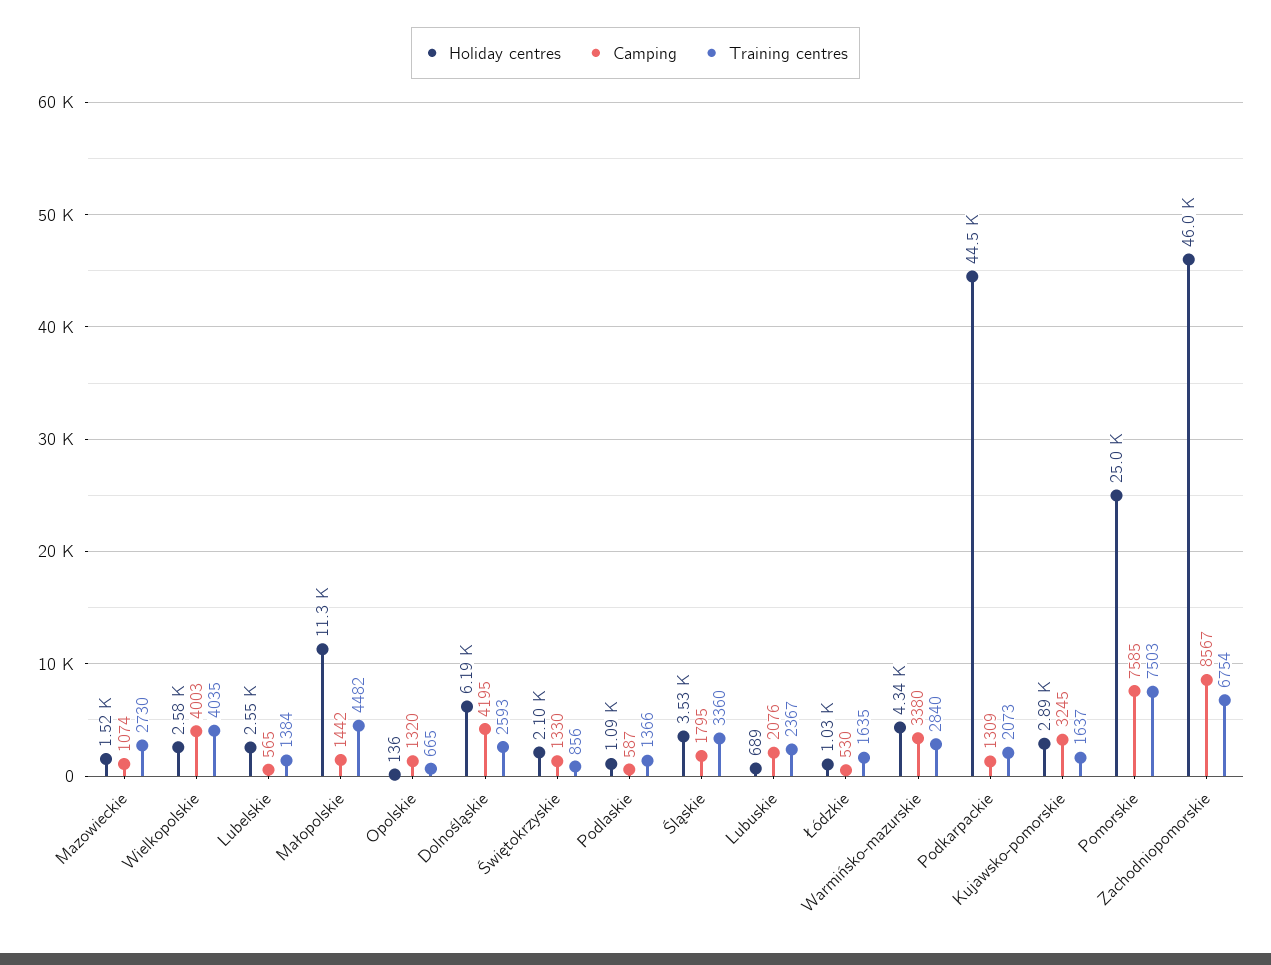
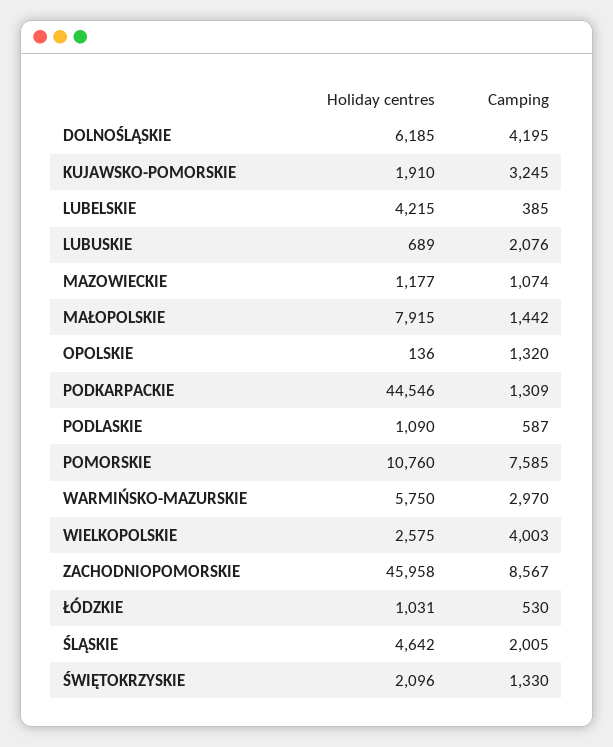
Holiday centres, Mazowieckie: 1520 -> 1177
Training centres, Mazowieckie: 2730 -> none
Training centres, Wielkopolskie: 4035 -> none
Holiday centres, Lubelskie: 2550 -> 4215
Camping, Lubelskie: 565 -> 385
Training centres, Lubelskie: 1384 -> none
Holiday centres, Małopolskie: 11300 -> 7915
Training centres, Małopolskie: 4482 -> none
Training centres, Opolskie: 665 -> none
Training centres, Dolnośląskie: 2593 -> none
Training centres, Świętokrzyskie: 856 -> none
Training centres, Podlaskie: 1366 -> none
Holiday centres, Śląskie: 3530 -> 4642
Camping, Śląskie: 1795 -> 2005
Training centres, Śląskie: 3360 -> none
Training centres, Lubuskie: 2367 -> none
Training centres, Łódzkie: 1635 -> none
Holiday centres, Warmińsko-mazurskie: 4340 -> 5750
Camping, Warmińsko-mazurskie: 3380 -> 2970
Training centres, Warmińsko-mazurskie: 2840 -> none
Training centres, Podkarpackie: 2073 -> none
Holiday centres, Kujawsko-pomorskie: 2890 -> 1910
Training centres, Kujawsko-pomorskie: 1637 -> none
Holiday centres, Pomorskie: 25000 -> 10760
Training centres, Pomorskie: 7503 -> none
Training centres, Zachodniopomorskie: 6754 -> none

